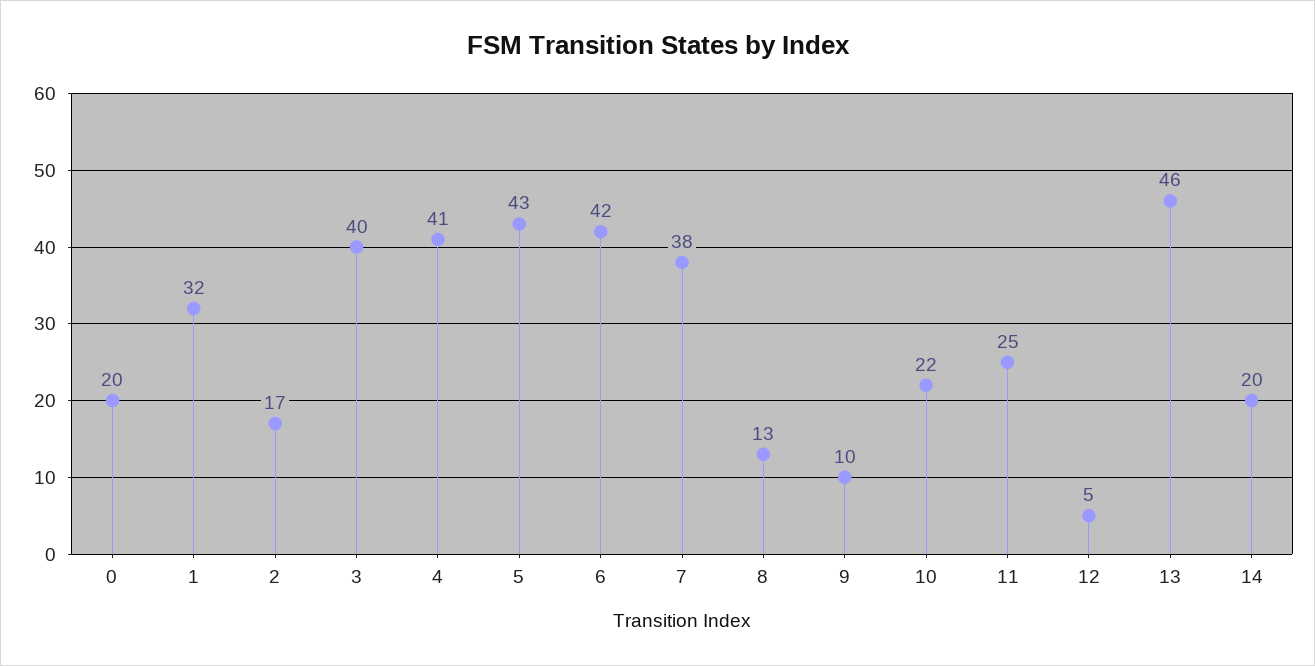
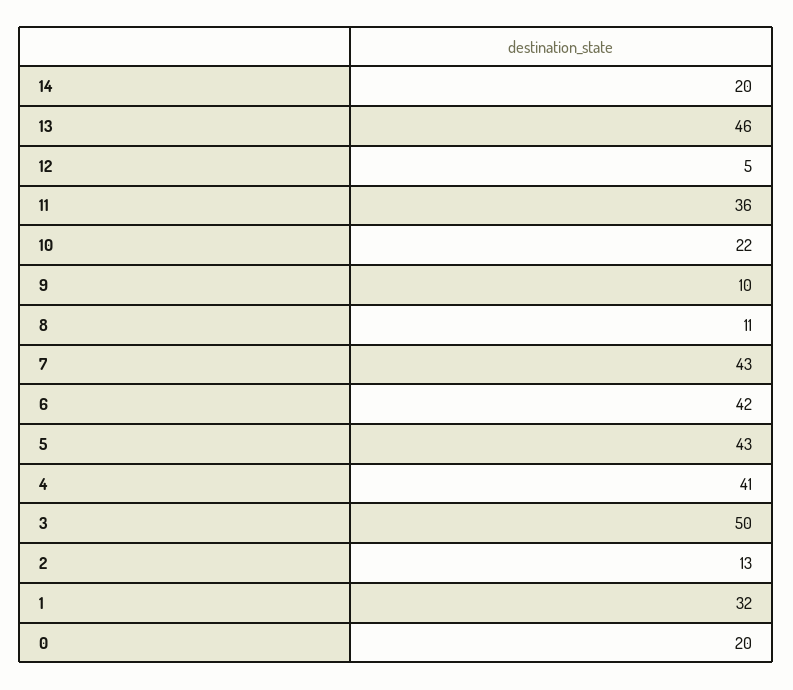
2: 17 -> 13
3: 40 -> 50
7: 38 -> 43
8: 13 -> 11
11: 25 -> 36

